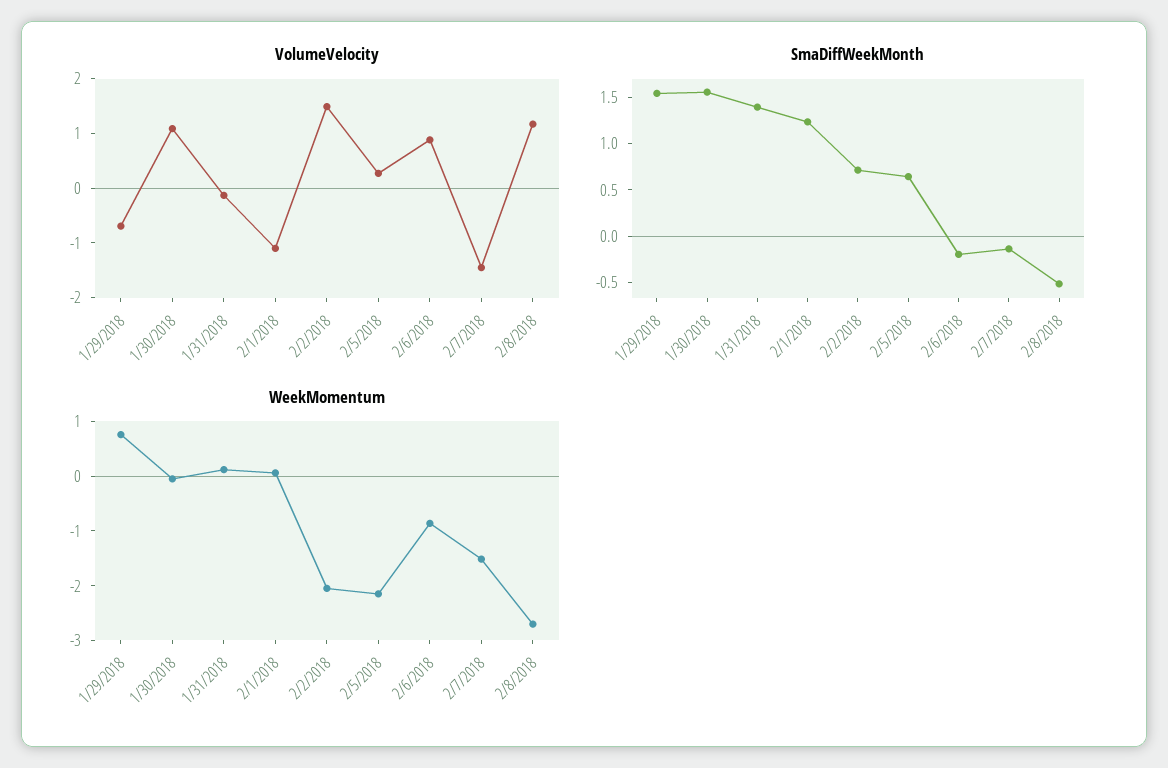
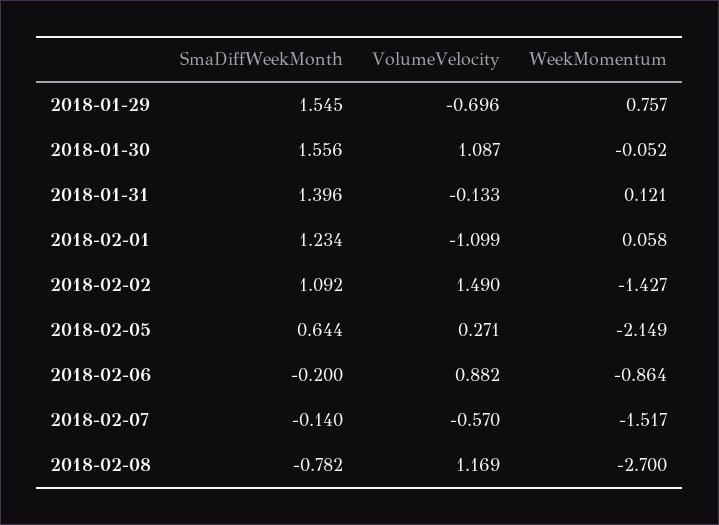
VolumeVelocity, 2/7/2018: -1.4 -> -0.57
SmaDiffWeekMonth, 2/2/2018: 0.7 -> 1.092
SmaDiffWeekMonth, 2/8/2018: -0.5 -> -0.782
WeekMomentum, 2/2/2018: -2 -> -1.427

